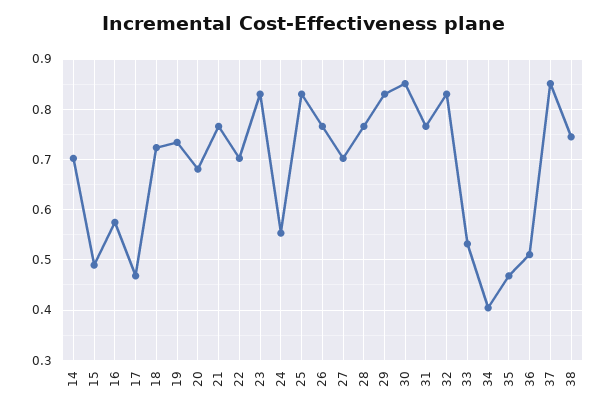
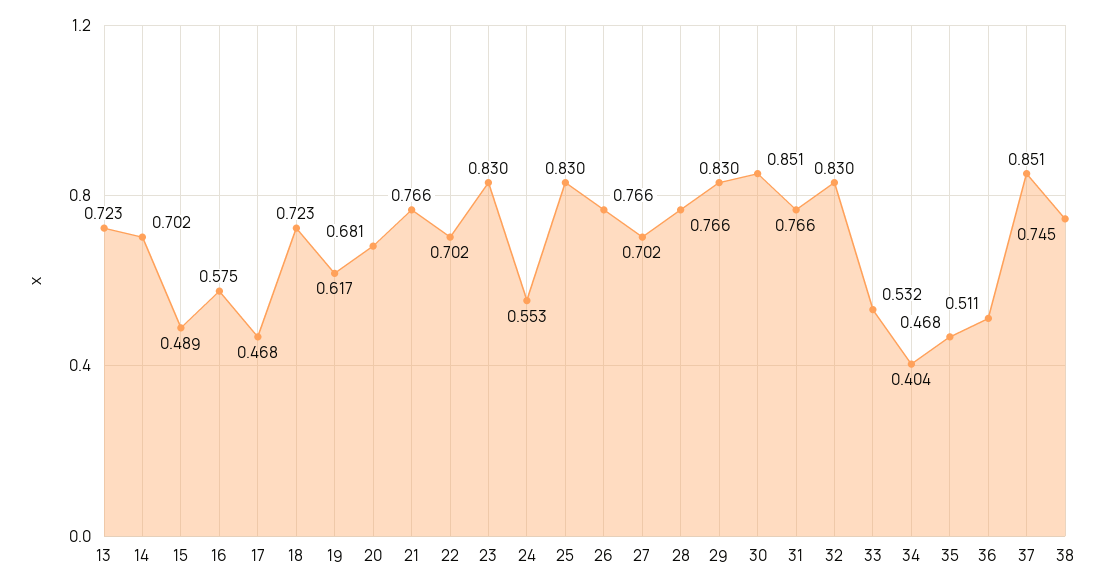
19: 0.74 -> 0.617
13: none -> 0.723

